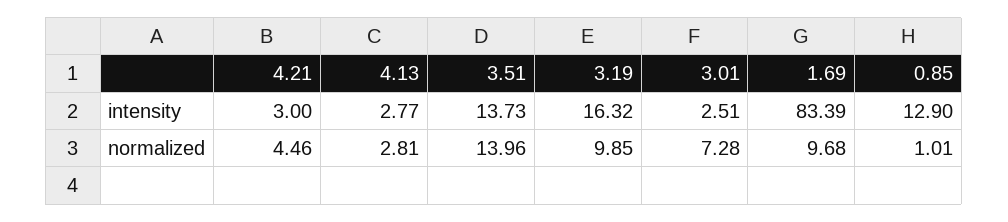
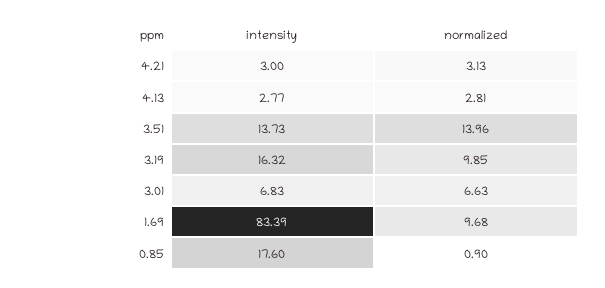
3.01, intensity: 2.51 -> 6.83
0.85, intensity: 12.9 -> 17.6
4.21, normalized: 4.46 -> 3.13
3.01, normalized: 7.28 -> 6.63
0.85, normalized: 1.01 -> 0.9

